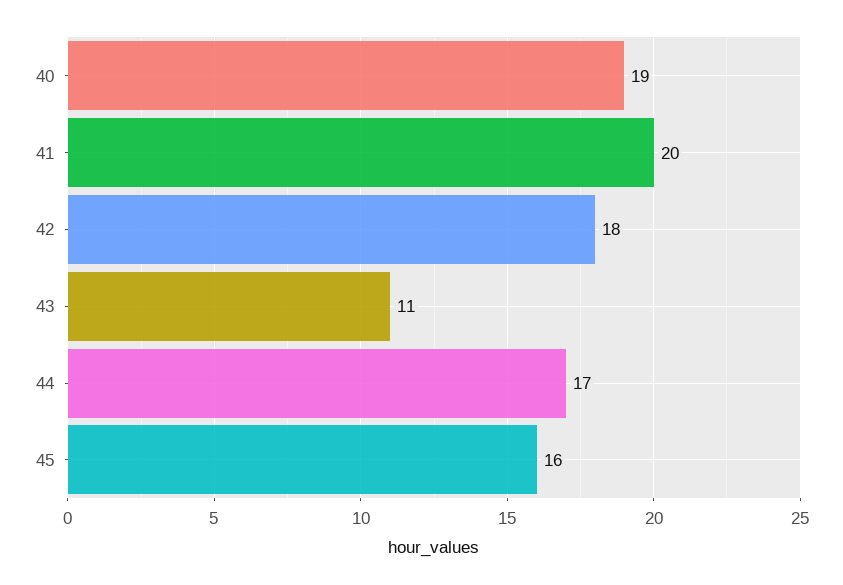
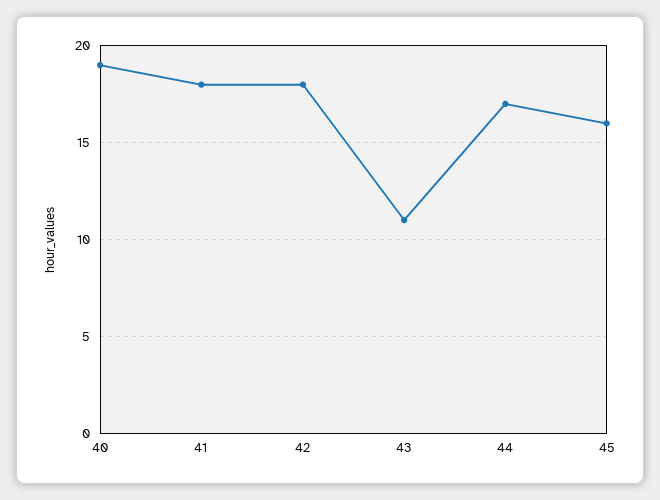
41: 20 -> 18

